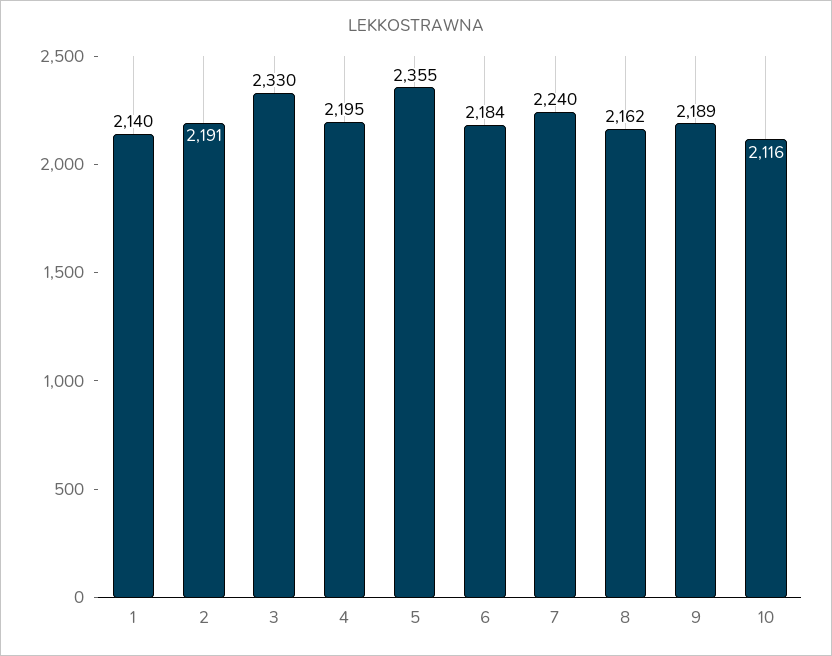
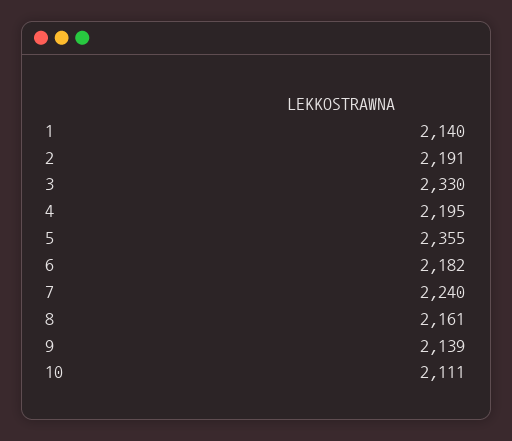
6: 2184 -> 2182
8: 2162 -> 2161
9: 2189 -> 2139
10: 2116 -> 2111

